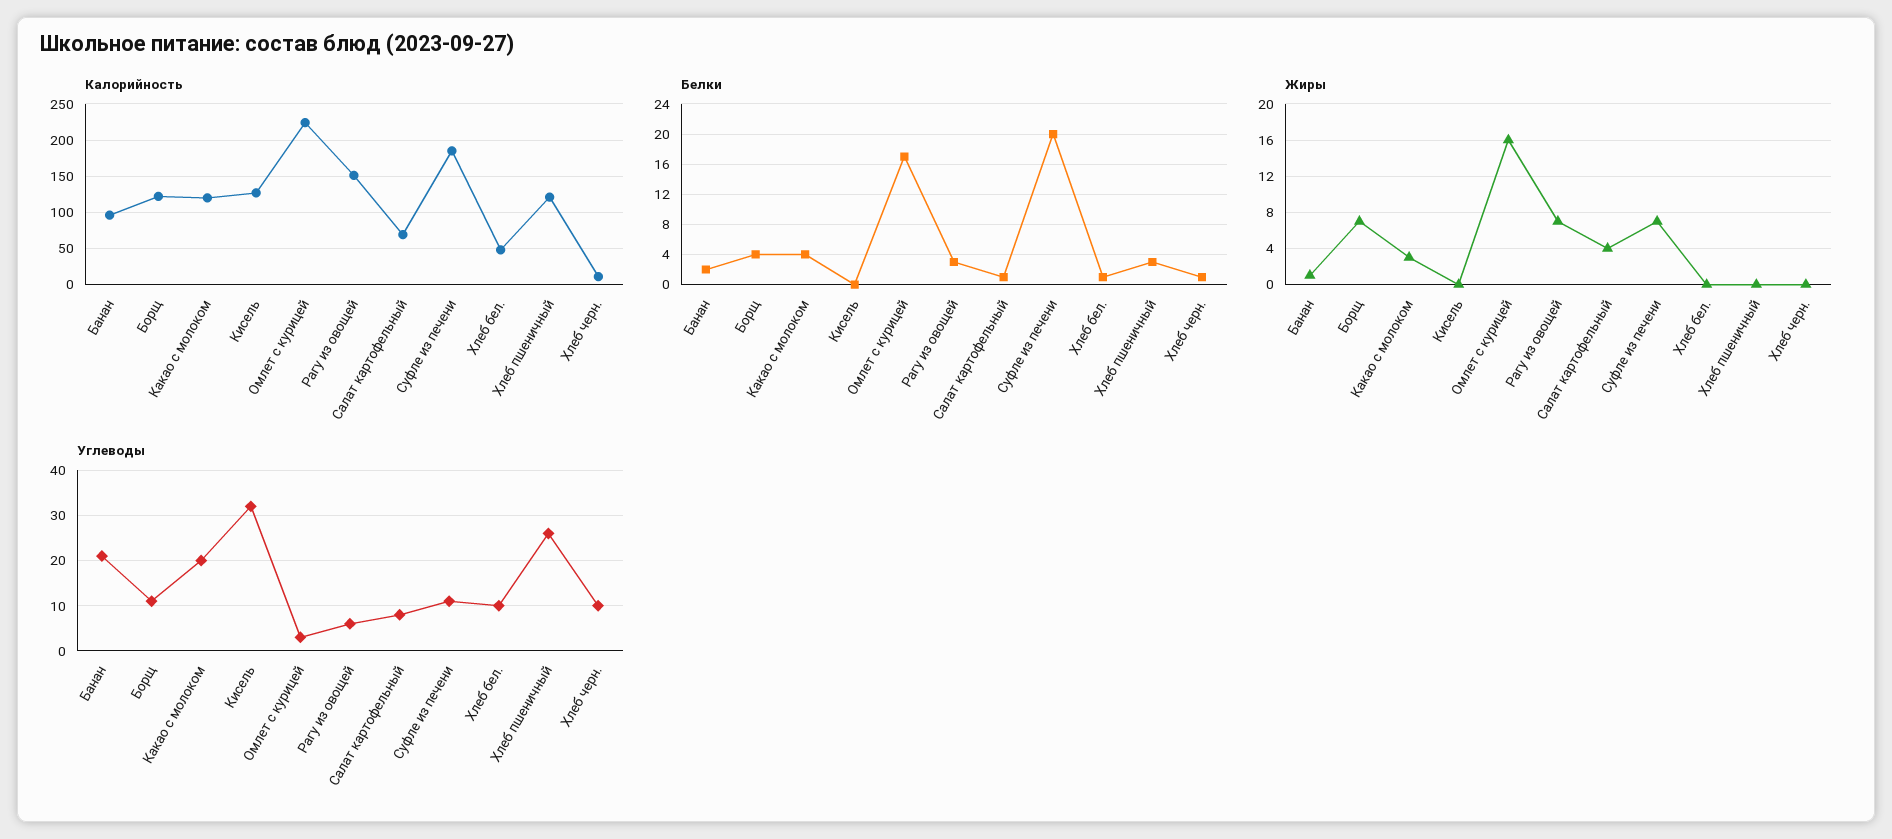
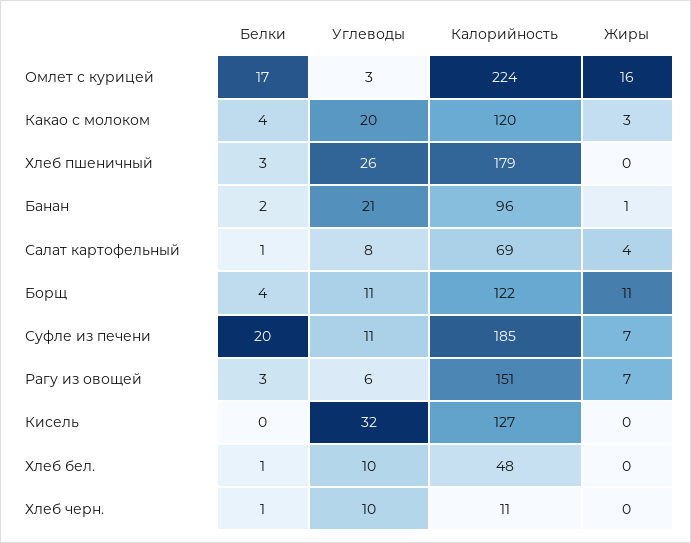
Калорийность, Хлеб пшеничный: 120 -> 179
Жиры, Борщ: 7 -> 11

